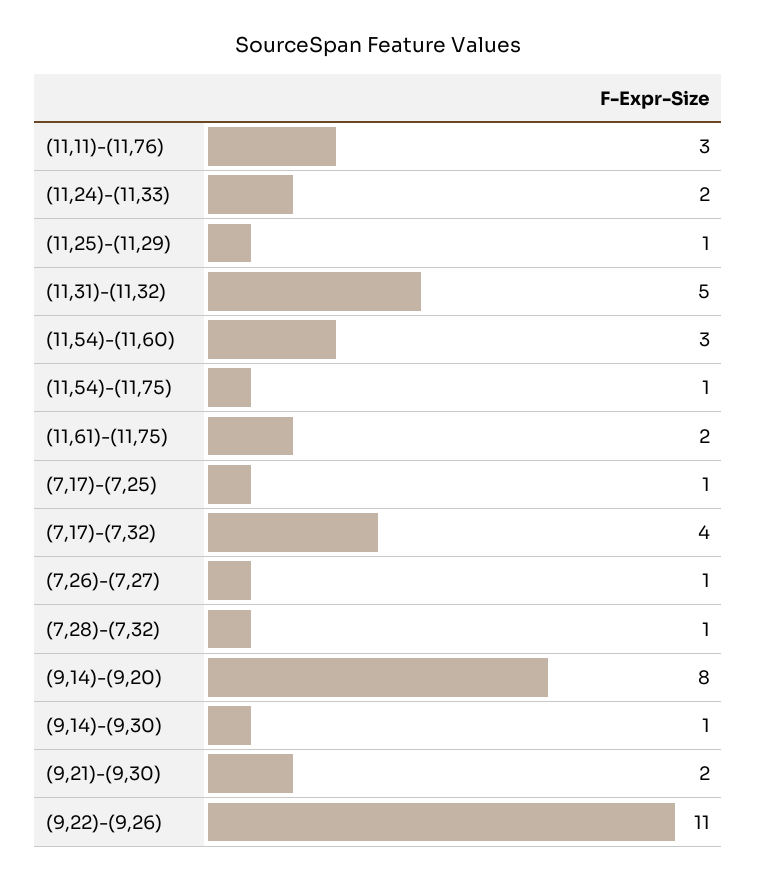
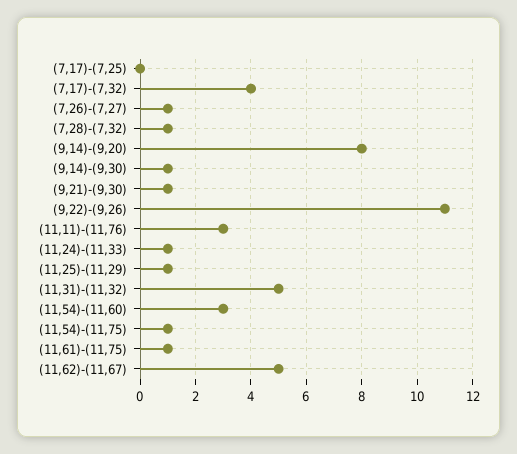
(11,24)-(11,33): 2 -> 1
(11,61)-(11,75): 2 -> 1
(7,17)-(7,25): 1 -> 0
(9,21)-(9,30): 2 -> 1
(11,62)-(11,67): none -> 5

